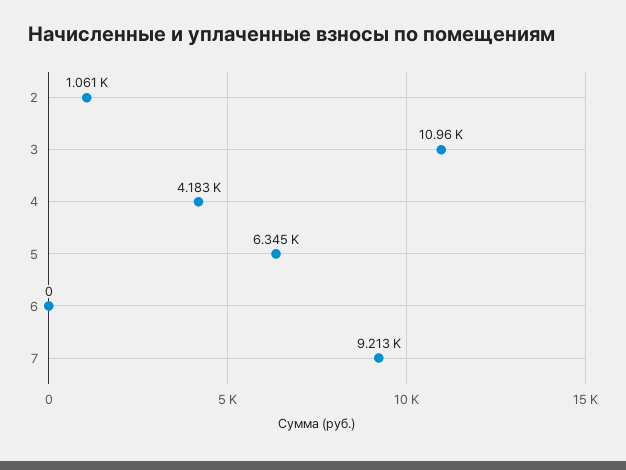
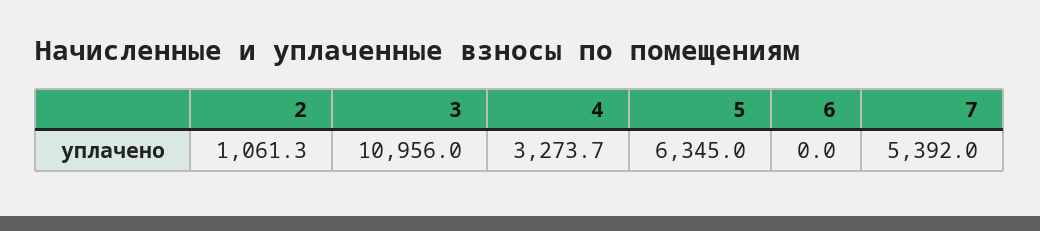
4: 4183 -> 3273.7
7: 9213 -> 5392

